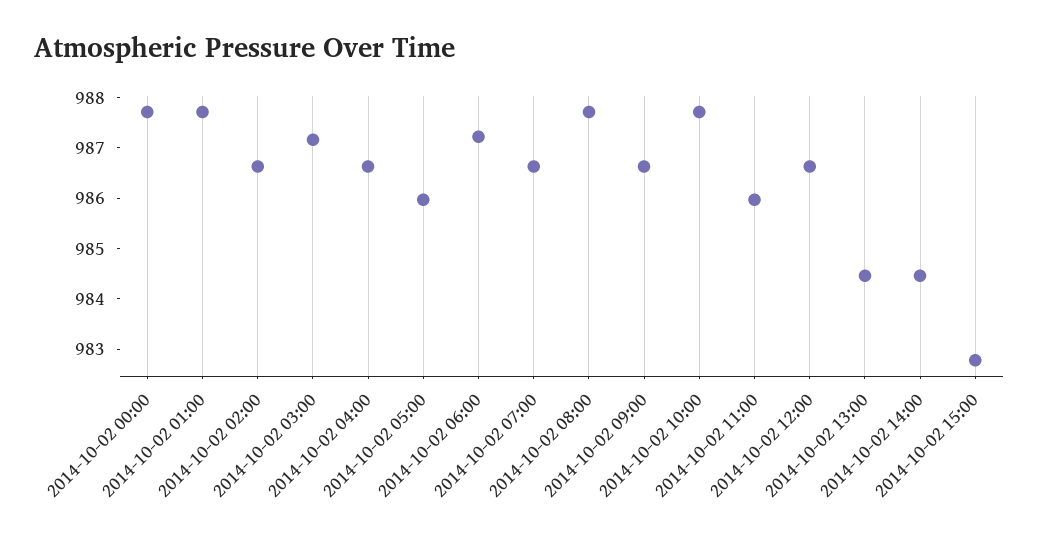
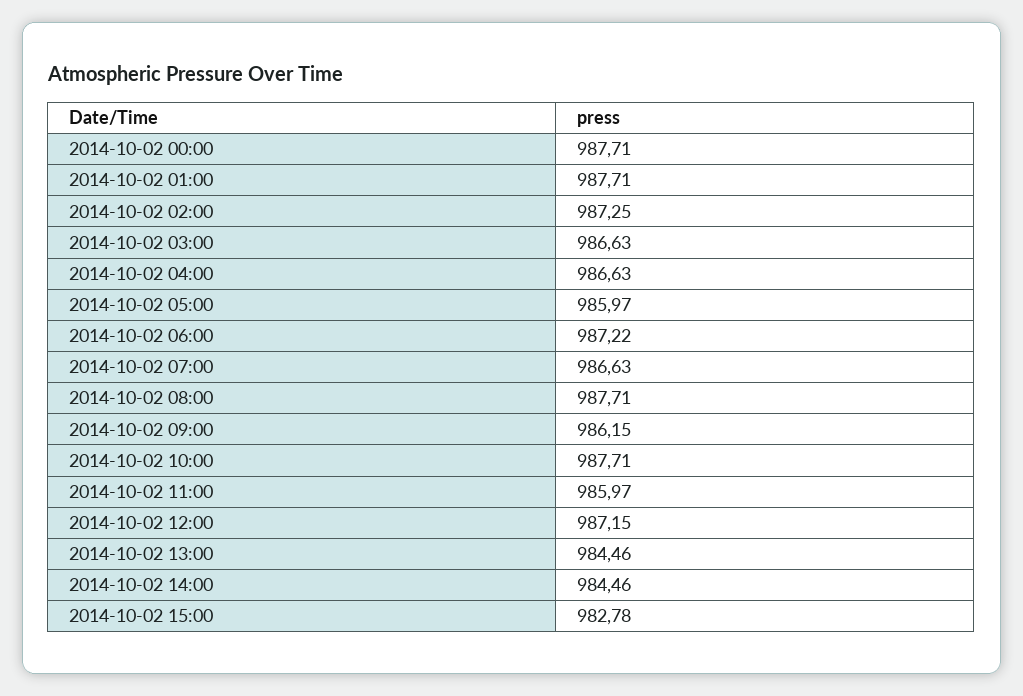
2014-10-02 02:00: 986.6 -> 987.25
2014-10-02 03:00: 987.2 -> 986.63
2014-10-02 09:00: 986.6 -> 986.15
2014-10-02 12:00: 986.6 -> 987.15

